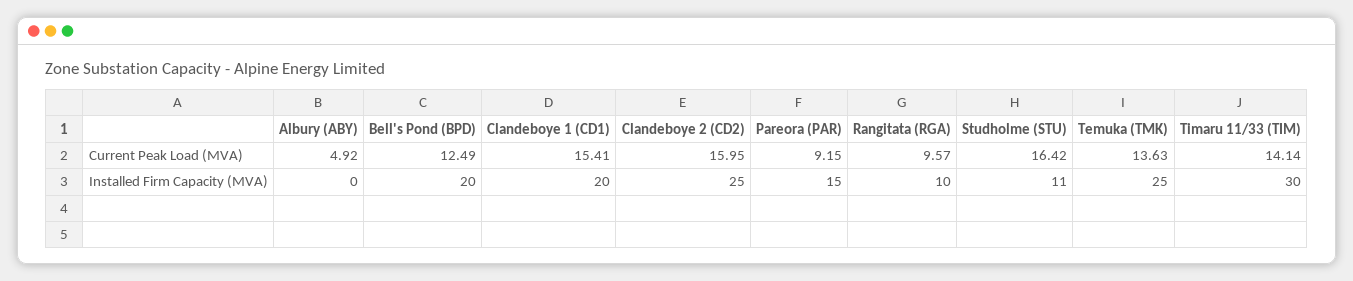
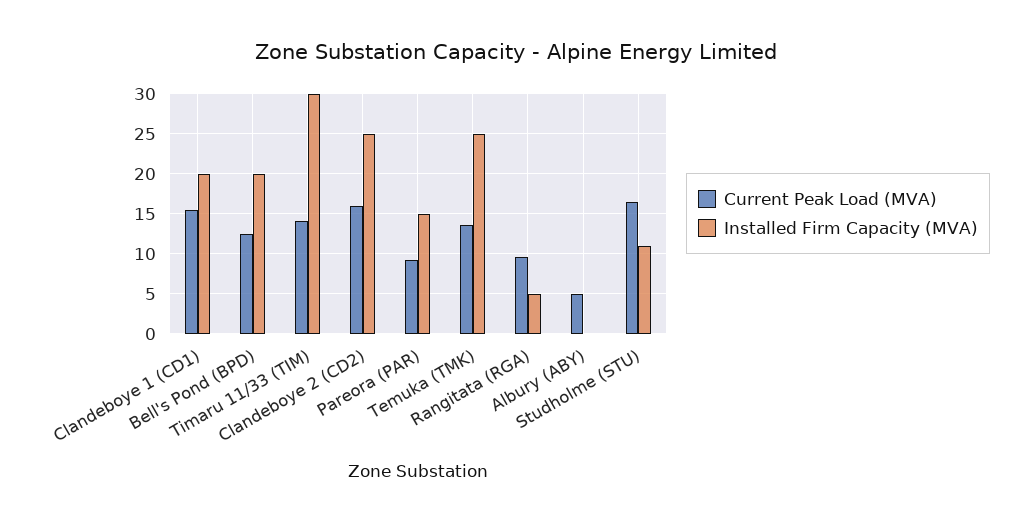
Installed Firm Capacity (MVA), Rangitata (RGA): 10 -> 5

